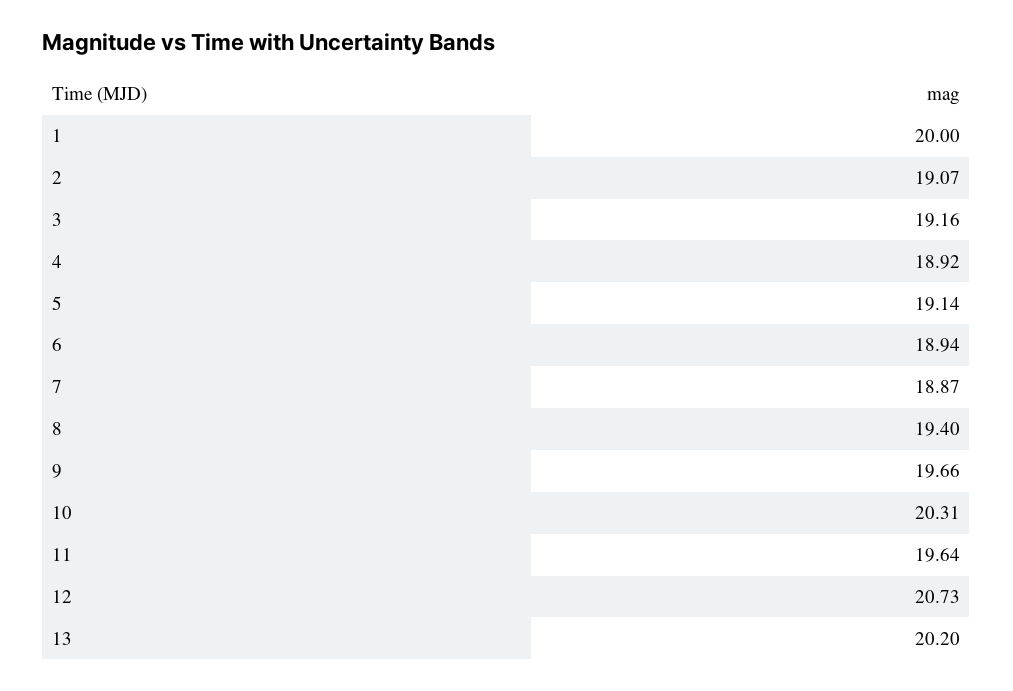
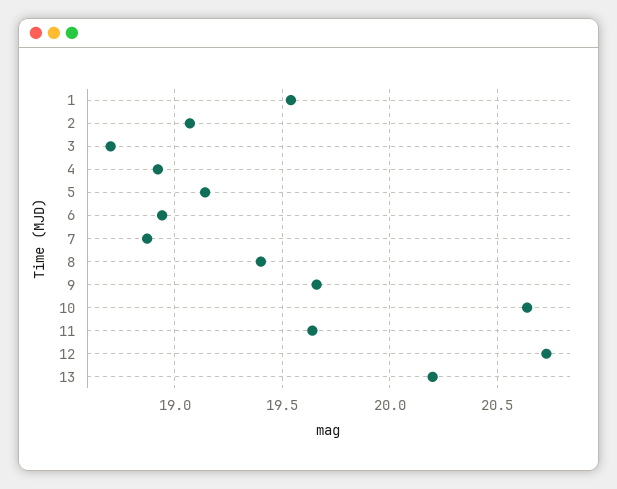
1: 20 -> 19.55
3: 19.16 -> 18.7
10: 20.31 -> 20.65

